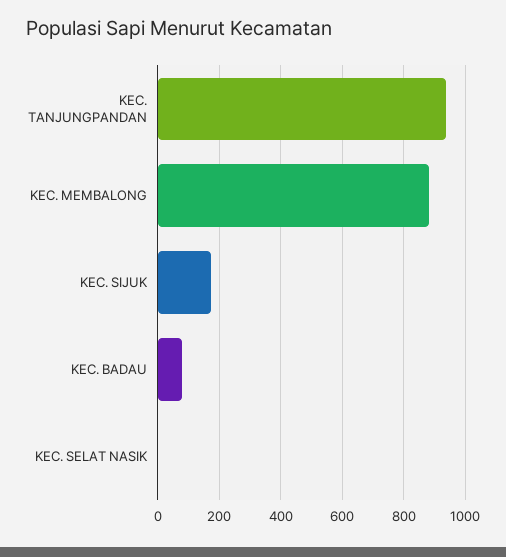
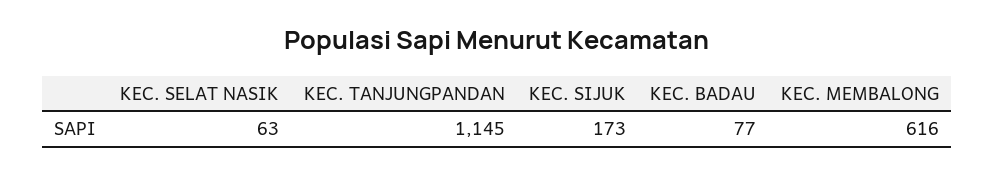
KEC. TANJUNGPANDAN: 940 -> 1145
KEC. MEMBALONG: 880 -> 616
KEC. SELAT NASIK: 0 -> 63

